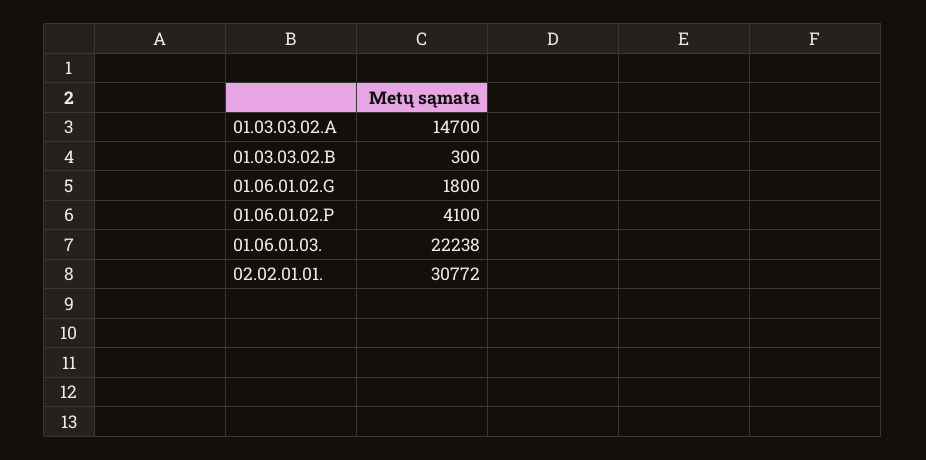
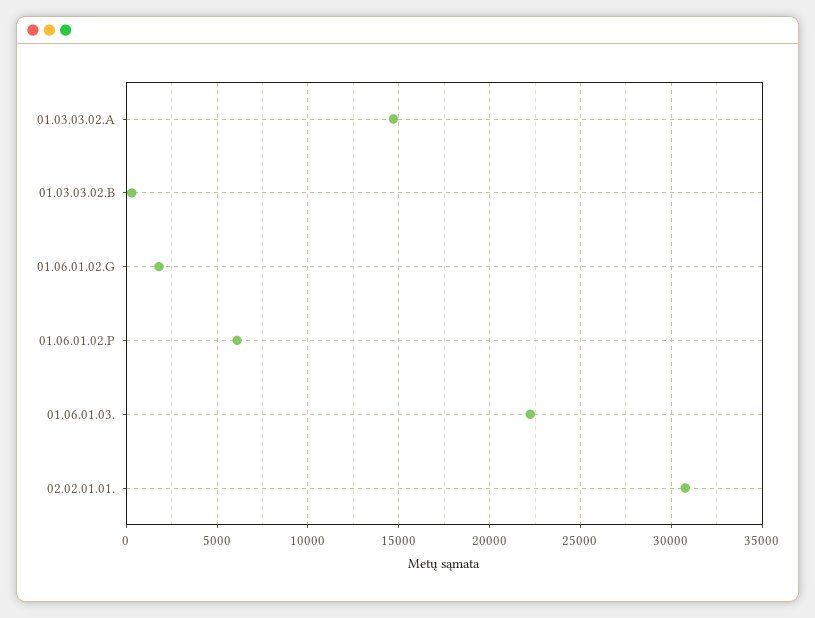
01.06.01.02.P: 4100 -> 6000

